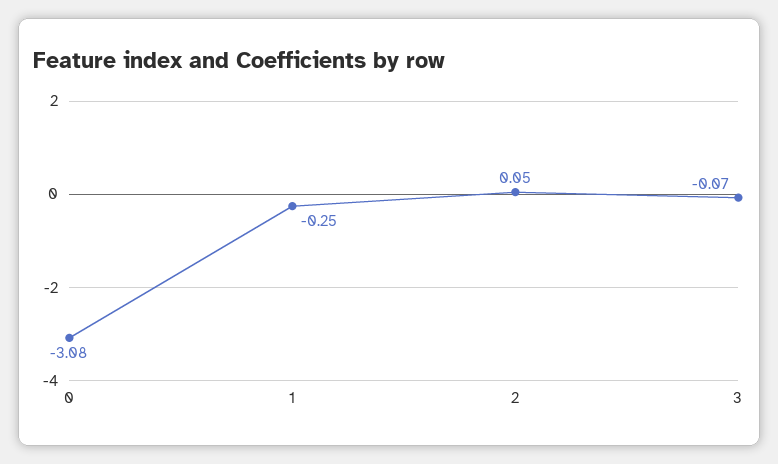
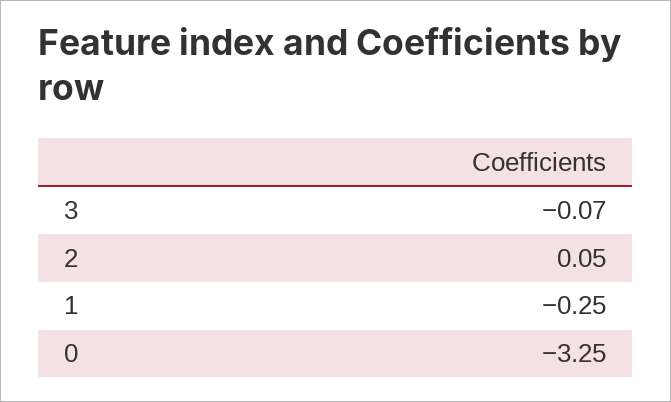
0: -3.08 -> -3.25

